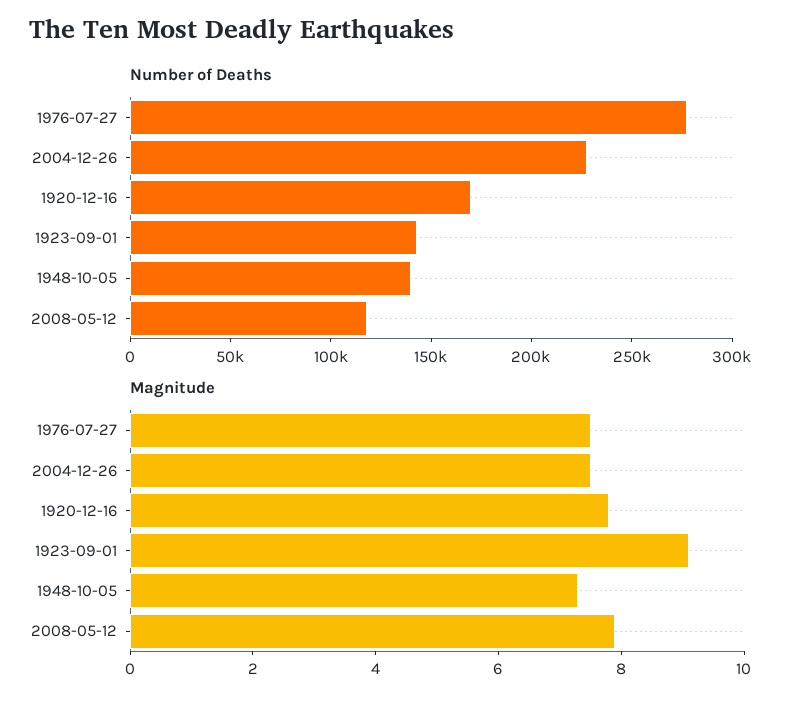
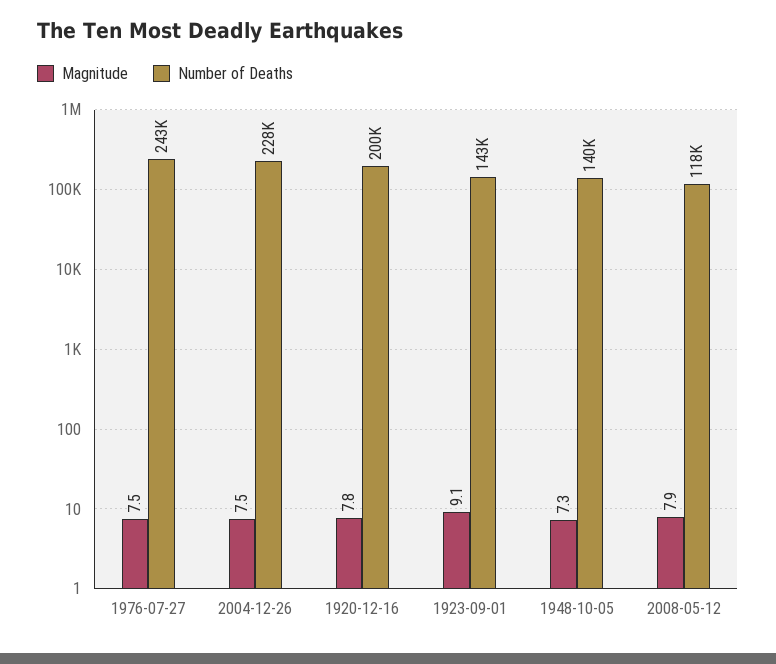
Number of Deaths, 1976-07-27: 280000 -> 243000
Number of Deaths, 1920-12-16: 170000 -> 200000

